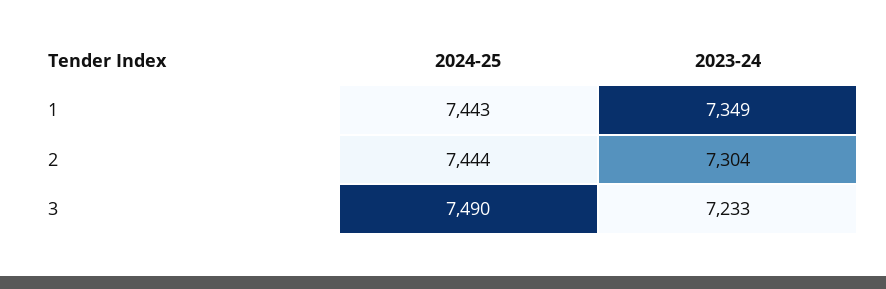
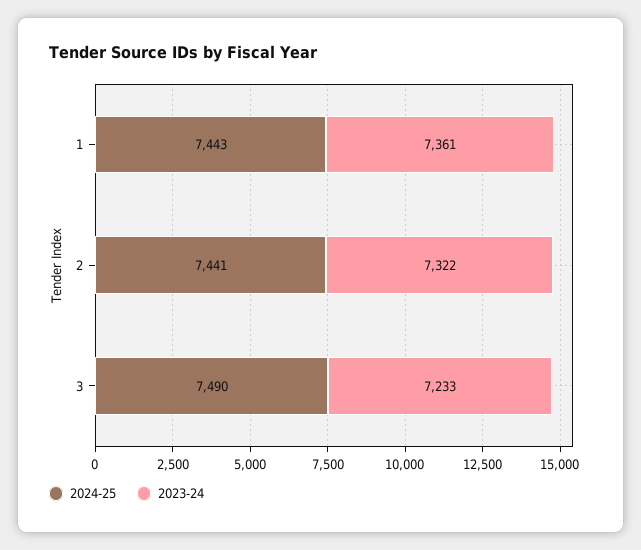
2023-24, 1: 7349 -> 7361
2024-25, 2: 7444 -> 7441
2023-24, 2: 7304 -> 7322

